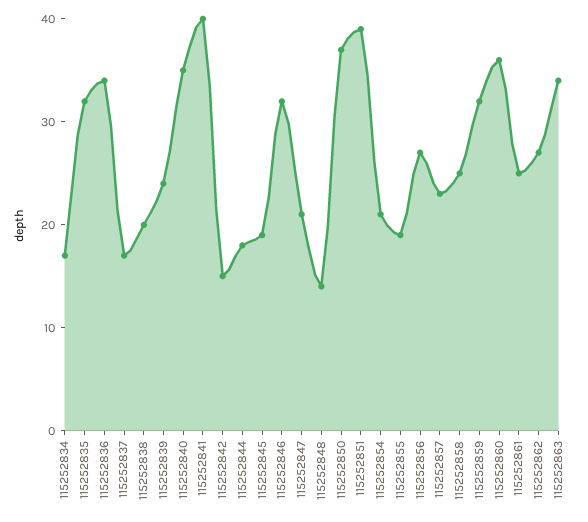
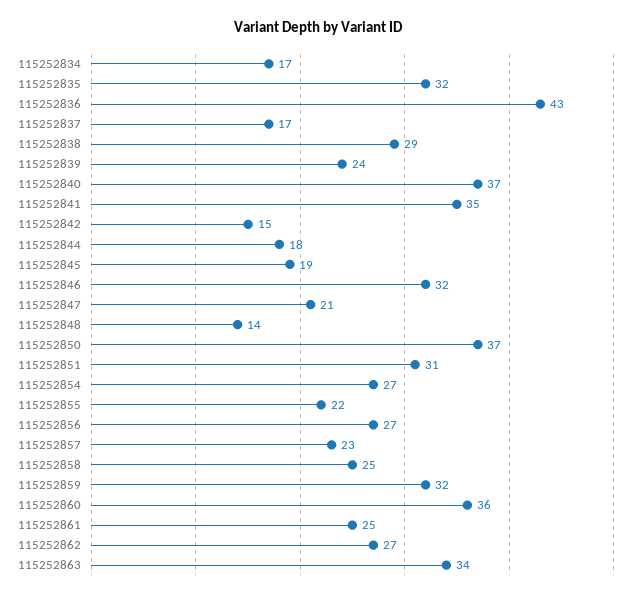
115252836: 34 -> 43
115252838: 20 -> 29
115252840: 35 -> 37
115252841: 40 -> 35
115252851: 39 -> 31
115252854: 21 -> 27
115252855: 19 -> 22

